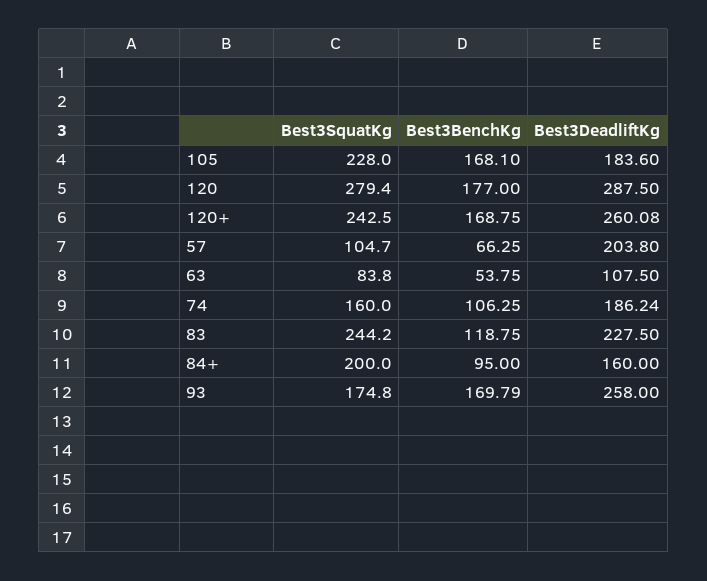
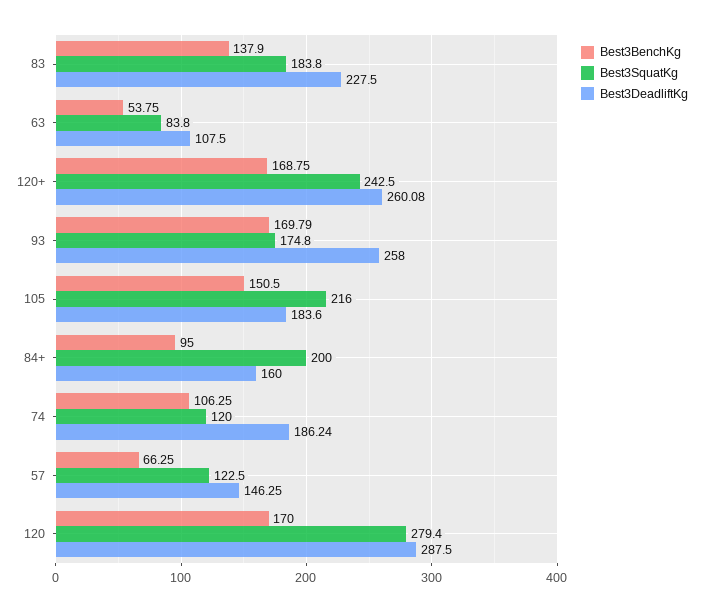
Best3SquatKg, 105: 228 -> 216
Best3BenchKg, 105: 168.1 -> 150.5
Best3BenchKg, 120: 177 -> 170
Best3SquatKg, 57: 104.7 -> 122.5
Best3DeadliftKg, 57: 203.8 -> 146.25
Best3SquatKg, 74: 160 -> 120
Best3SquatKg, 83: 244.2 -> 183.8
Best3BenchKg, 83: 118.75 -> 137.9

